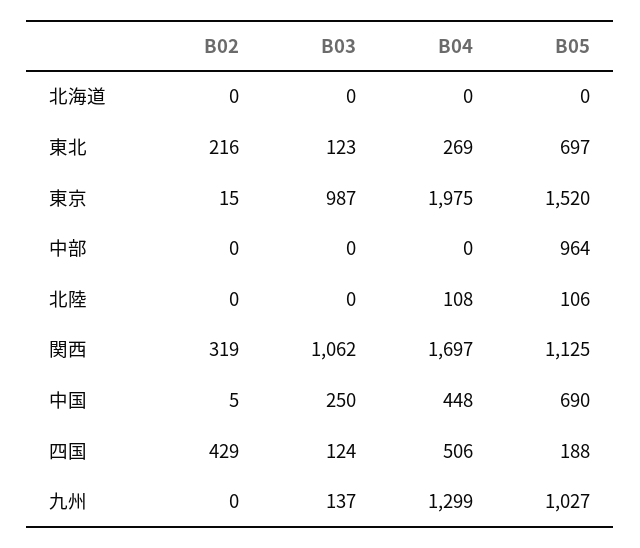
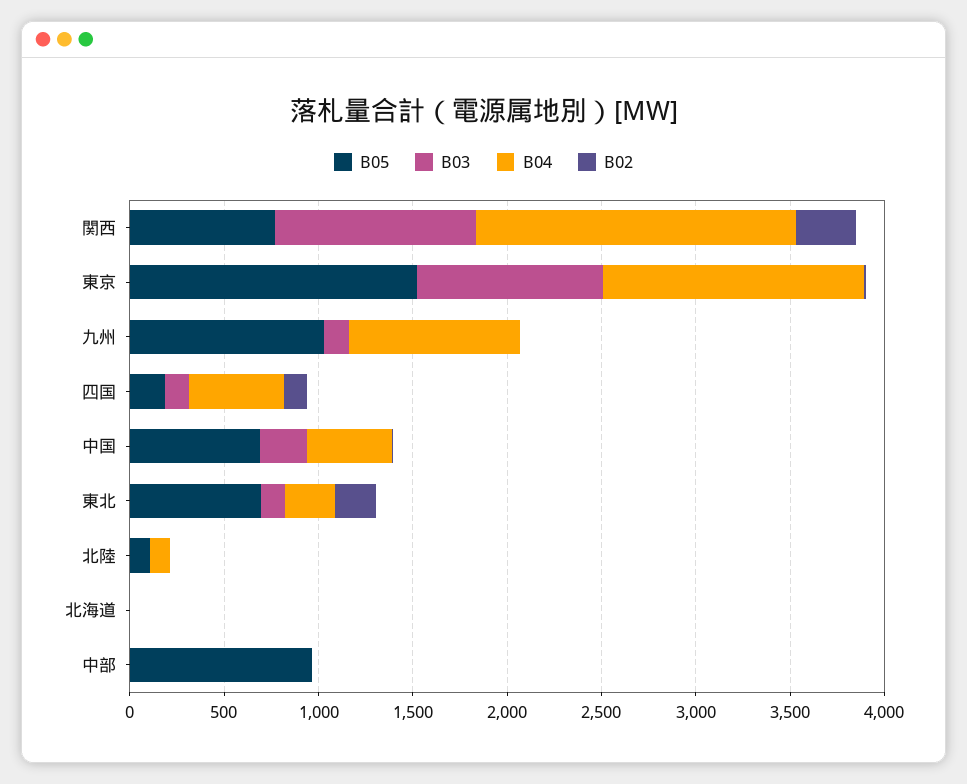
B04, 東京: 1975 -> 1400
B05, 関西: 1125 -> 800
B02, 四国: 429 -> 100
B04, 九州: 1299 -> 900

